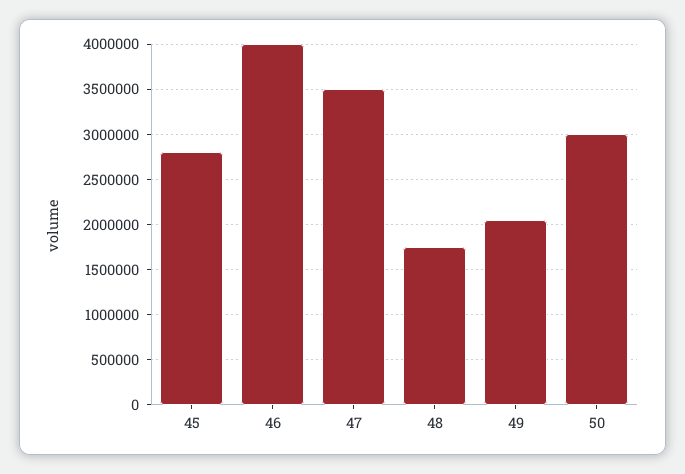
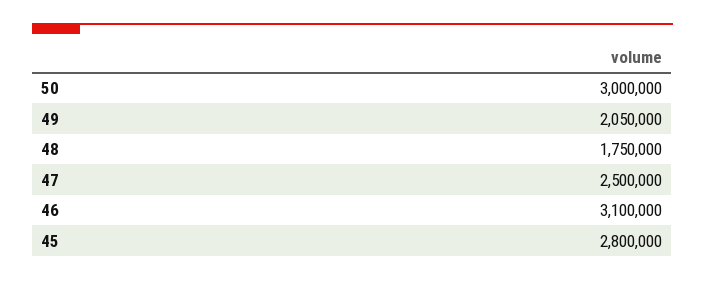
46: 4000000 -> 3100000
47: 3500000 -> 2500000

